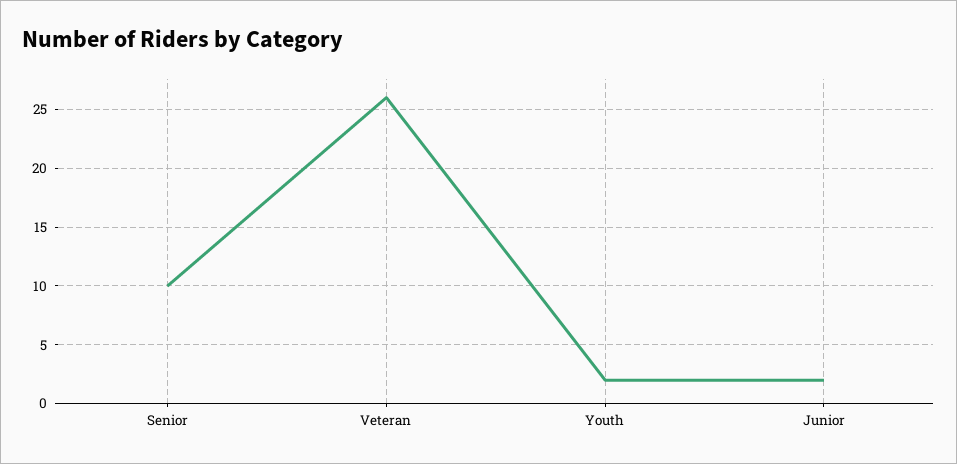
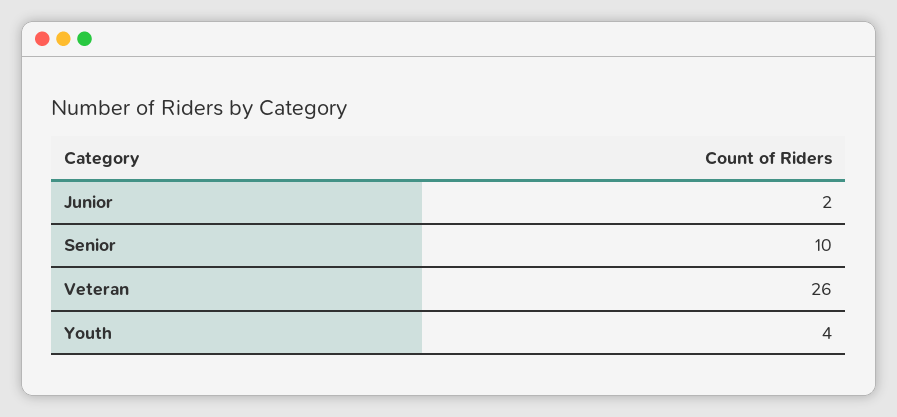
Youth: 2 -> 4

